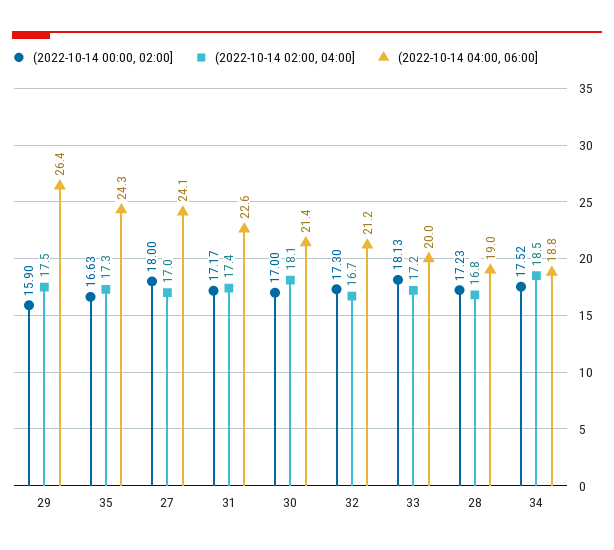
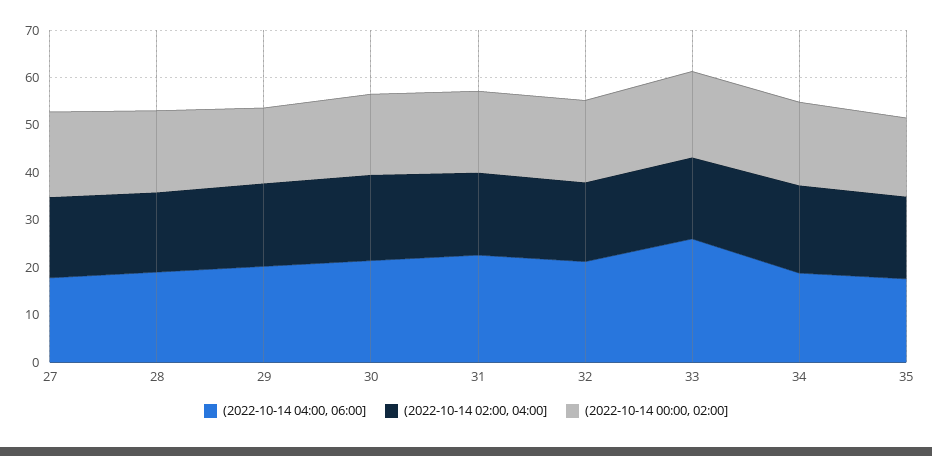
(2022-10-14 04:00, 06:00], 29: 26.4 -> 20
(2022-10-14 04:00, 06:00], 35: 24.3 -> 18
(2022-10-14 04:00, 06:00], 27: 24.1 -> 18
(2022-10-14 04:00, 06:00], 33: 20 -> 26

